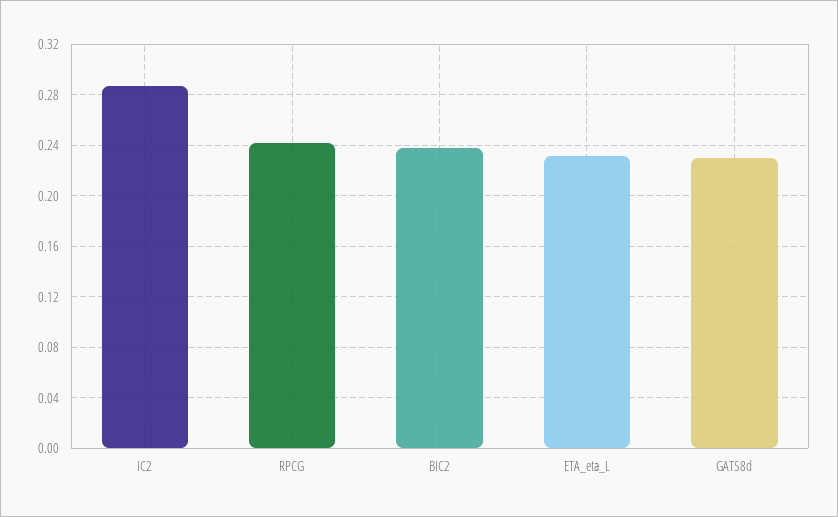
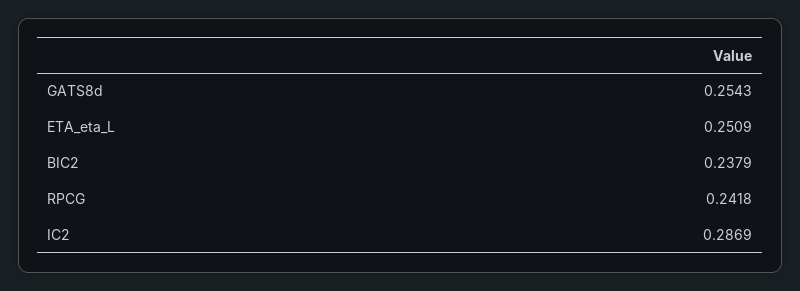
ETA_eta_L: 0.23 -> 0.2509
GATS8d: 0.23 -> 0.2543

